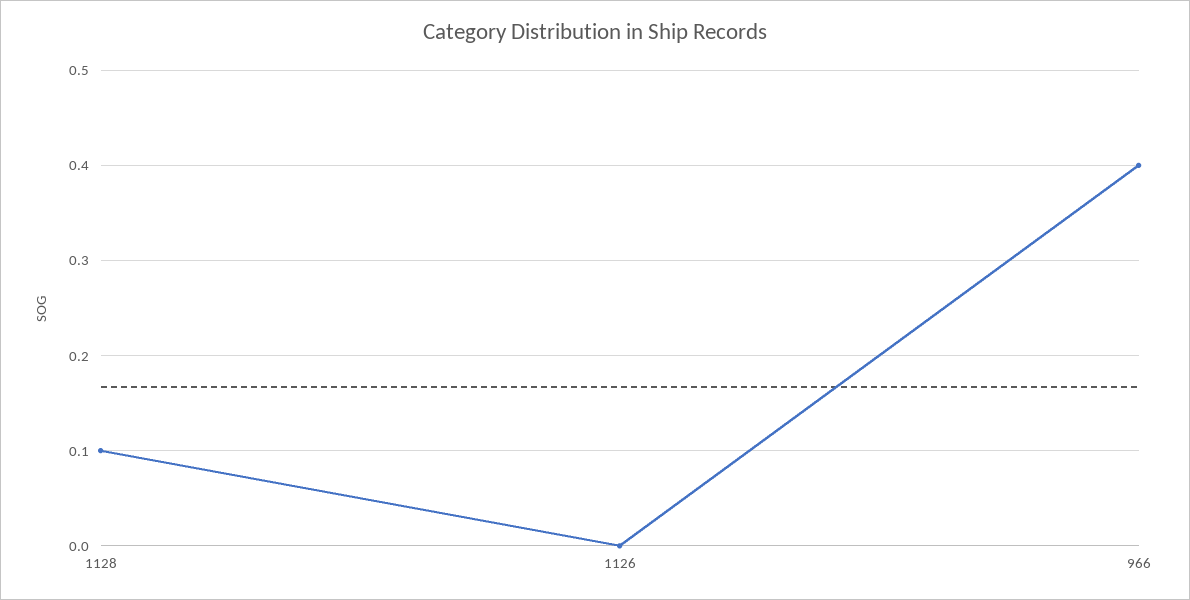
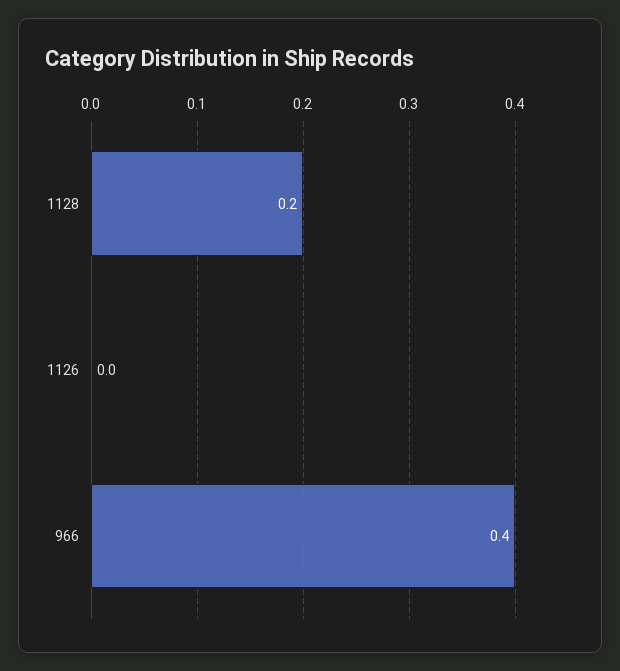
1128: 0.1 -> 0.2

